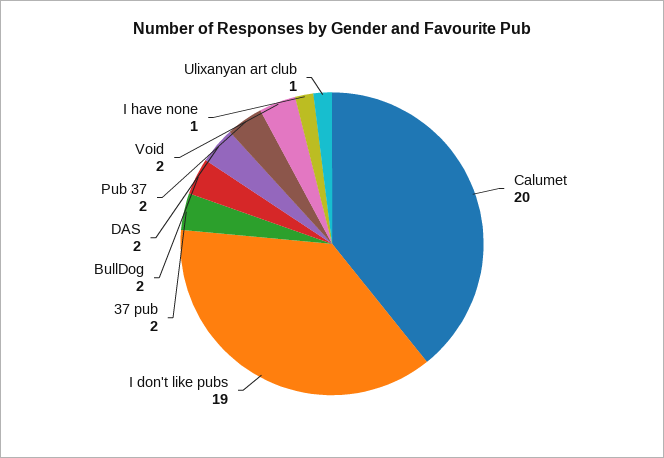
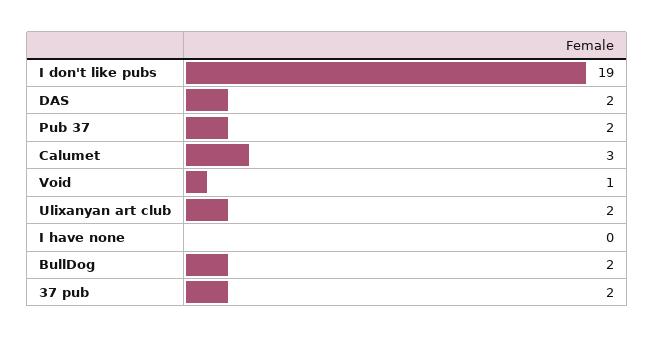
Calumet: 20 -> 3
Void: 2 -> 1
I have none: 1 -> 0
Ulixanyan art club: 1 -> 2

